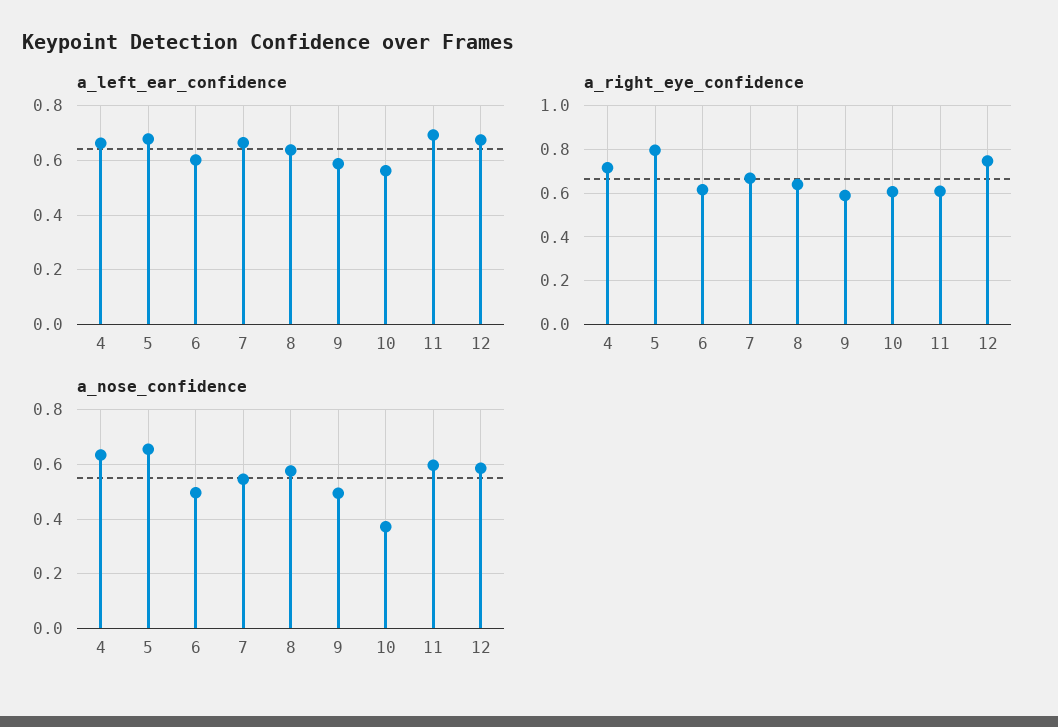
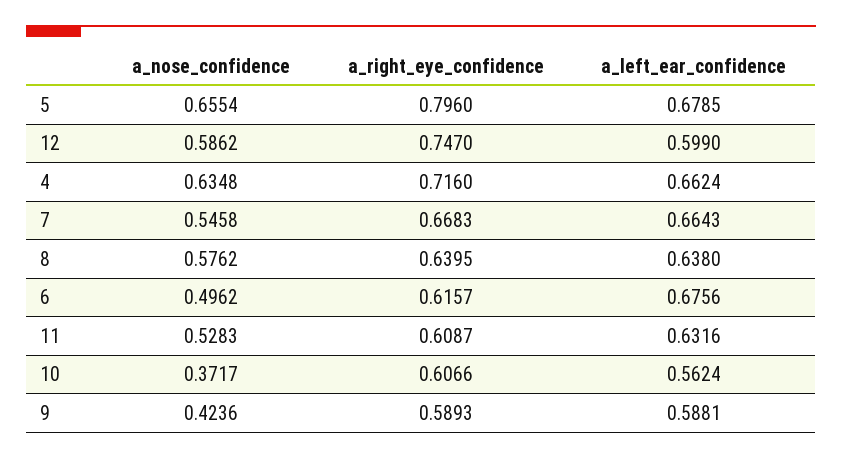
a_left_ear_confidence, 6: 0.6 -> 0.6756
a_left_ear_confidence, 11: 0.7 -> 0.6316
a_left_ear_confidence, 12: 0.675 -> 0.599
a_nose_confidence, 9: 0.5 -> 0.4236
a_nose_confidence, 11: 0.6 -> 0.5283

